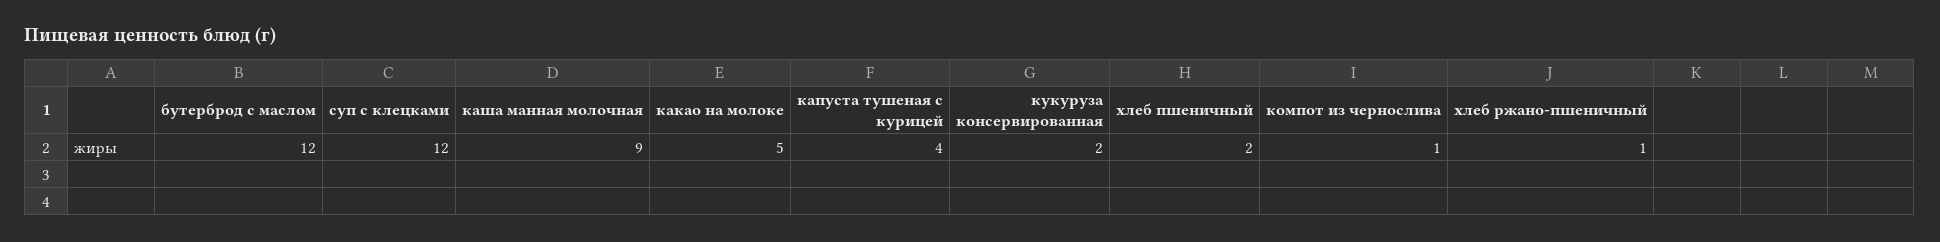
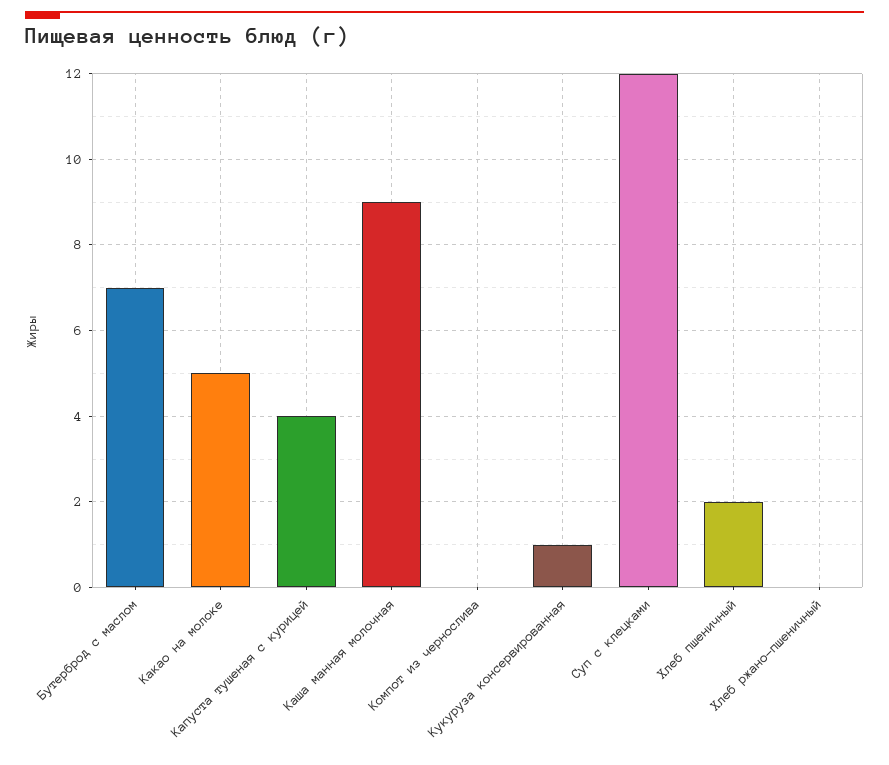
бутерброд с маслом: 12 -> 7
кукуруза консервированная: 2 -> 1
компот из чернослива: 1 -> 0
хлеб ржано-пшеничный: 1 -> 0

